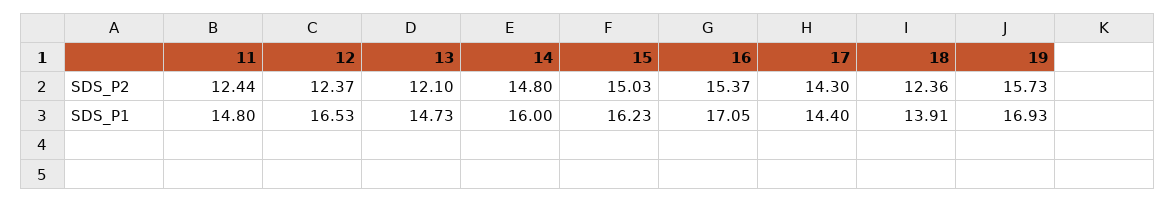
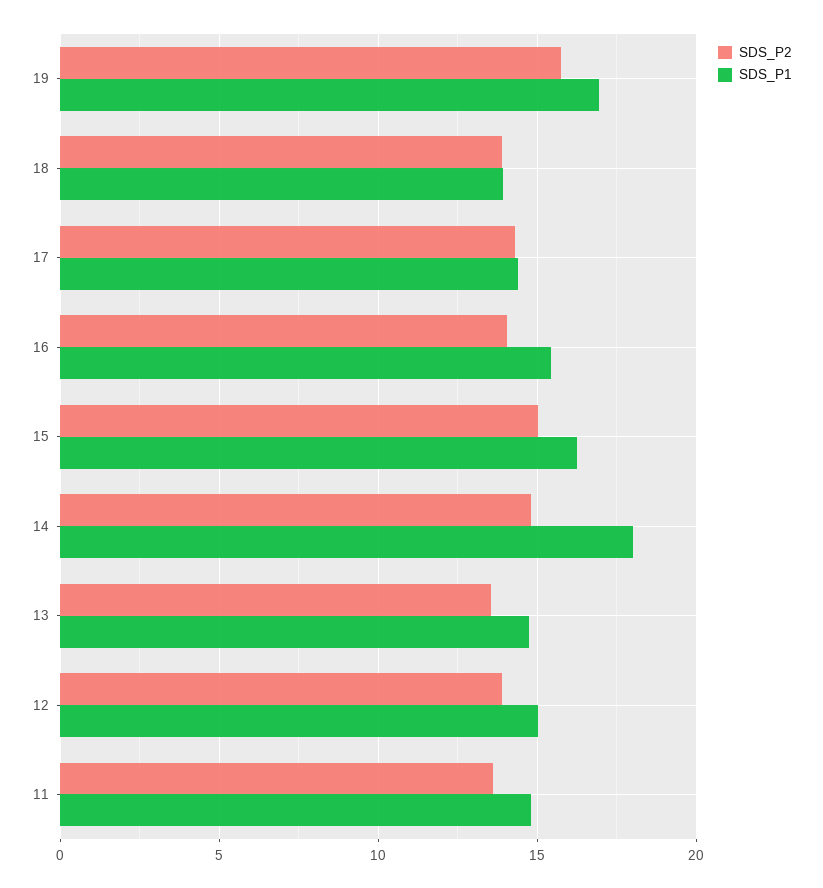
SDS_P2, 11: 12.44 -> 13.5
SDS_P2, 12: 12.37 -> 14
SDS_P2, 13: 12.1 -> 13.5
SDS_P2, 16: 15.37 -> 14
SDS_P2, 18: 12.36 -> 14
SDS_P1, 12: 16.53 -> 15
SDS_P1, 14: 16 -> 18
SDS_P1, 16: 17.05 -> 15.5

